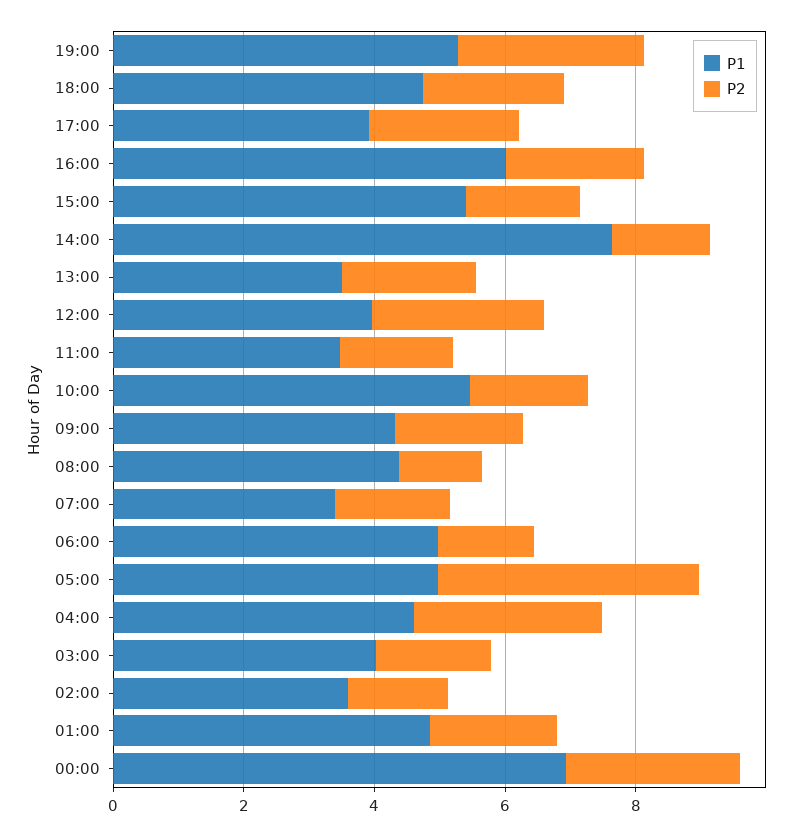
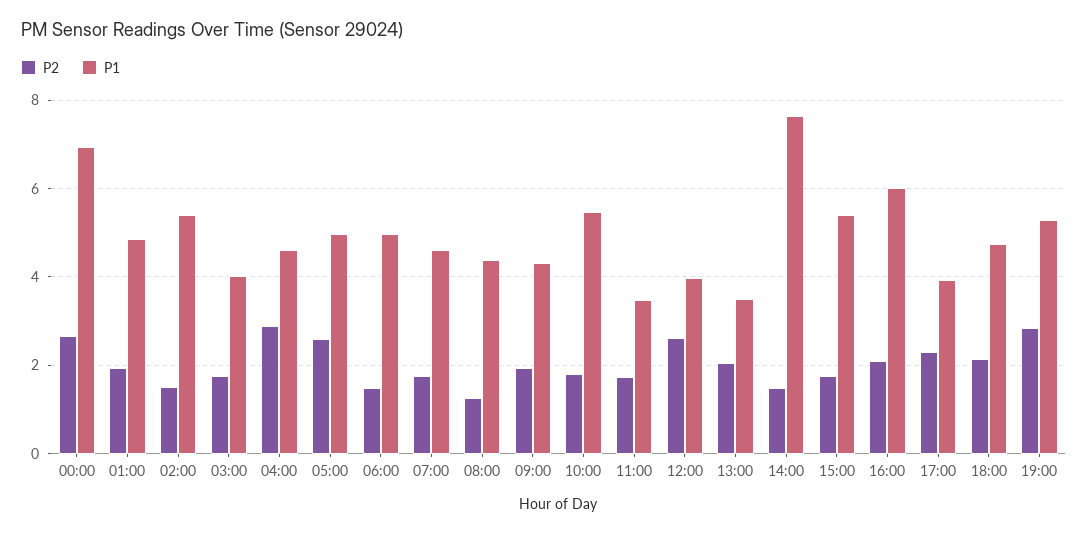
P1, 07:00: 3.5 -> 4.6
P2, 05:00: 4 -> 2.6
P1, 02:00: 3.5 -> 5.4

